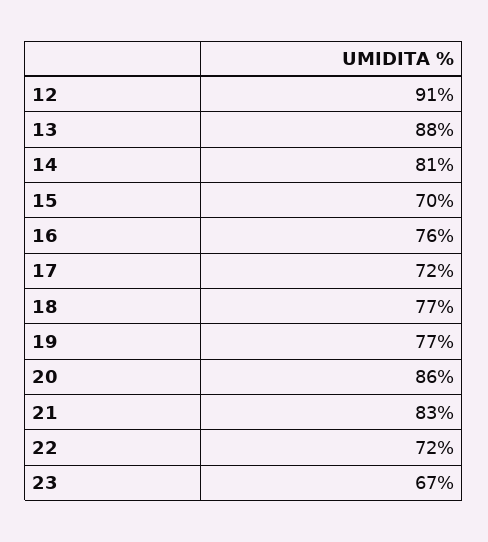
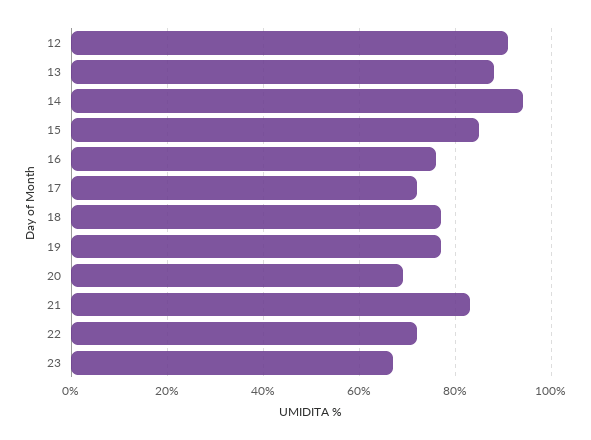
14: 81 -> 95
15: 70 -> 85
20: 86 -> 70

